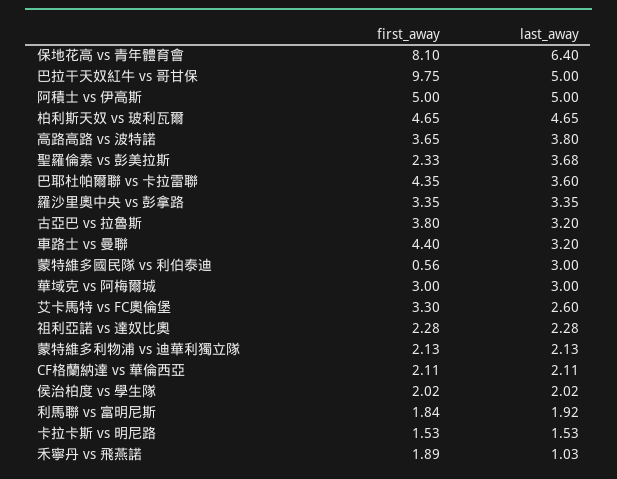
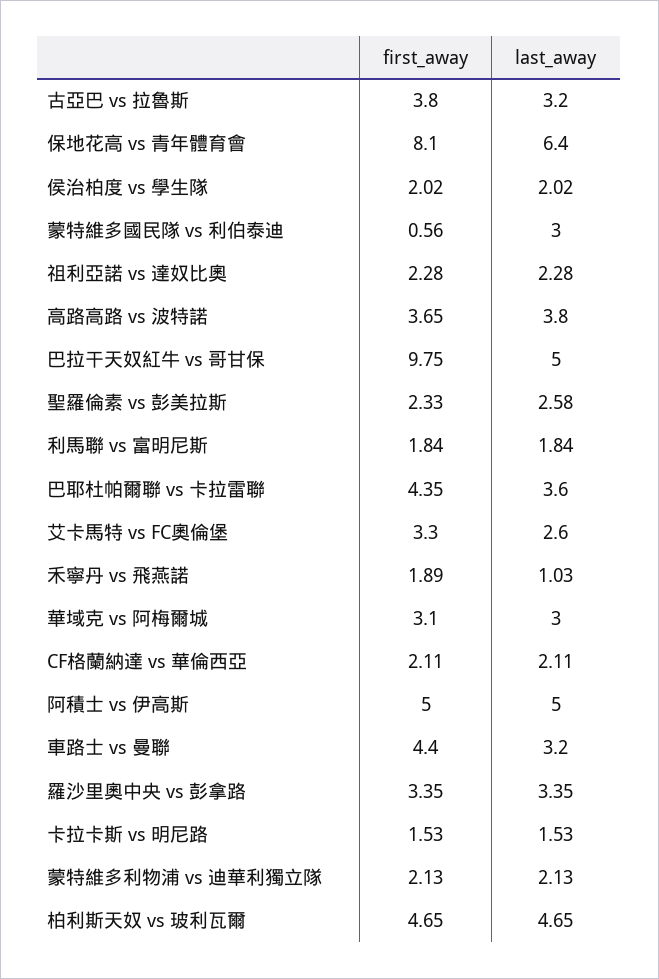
last_away, 聖羅倫素 vs 彭美拉斯: 3.68 -> 2.58
first_away, 華域克 vs 阿梅爾城: 3 -> 3.1
last_away, 利馬聯 vs 富明尼斯: 1.92 -> 1.84

